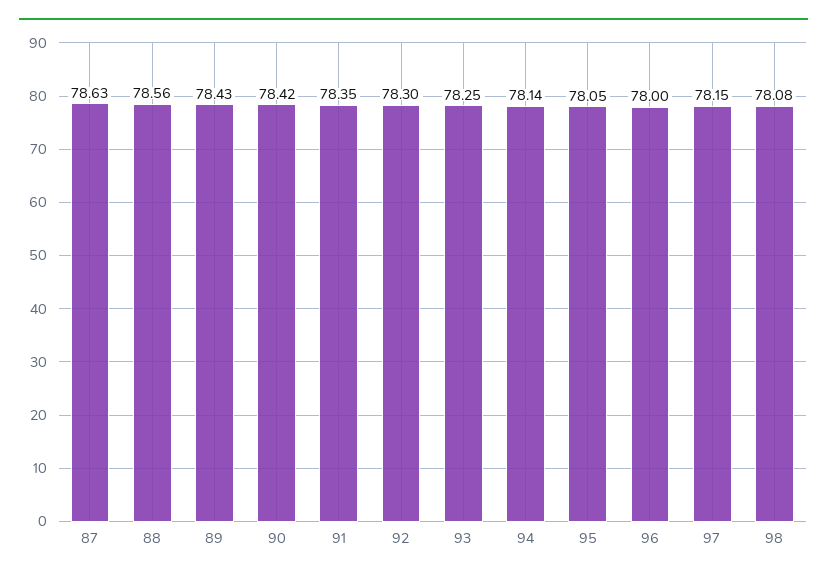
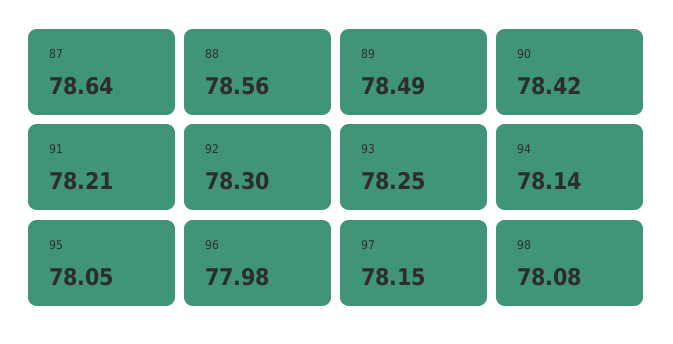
87: 78.63 -> 78.64
89: 78.43 -> 78.49
91: 78.35 -> 78.21
96: 78 -> 77.98

